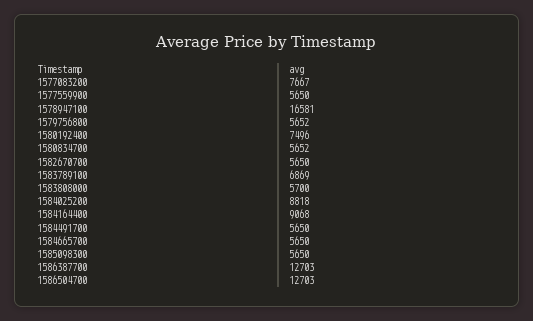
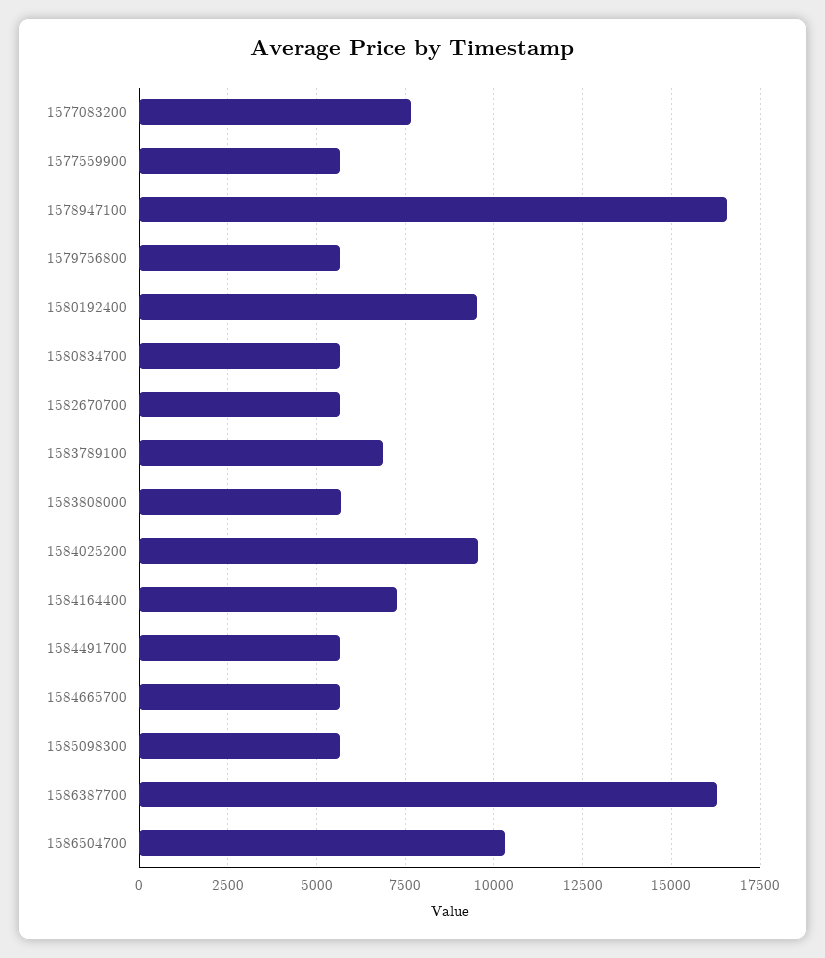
1580192400: 7496 -> 9500
1584025200: 8818 -> 9500
1584164400: 9068 -> 7250
1586387700: 12703 -> 16250
1586504700: 12703 -> 10250

